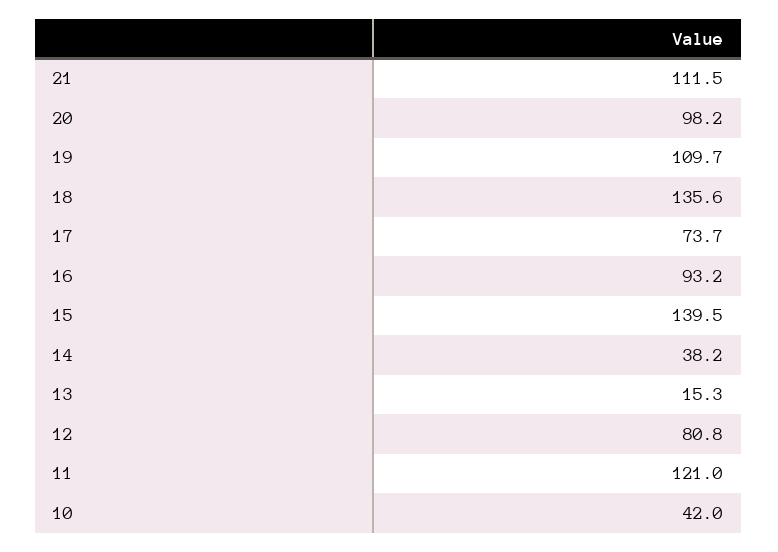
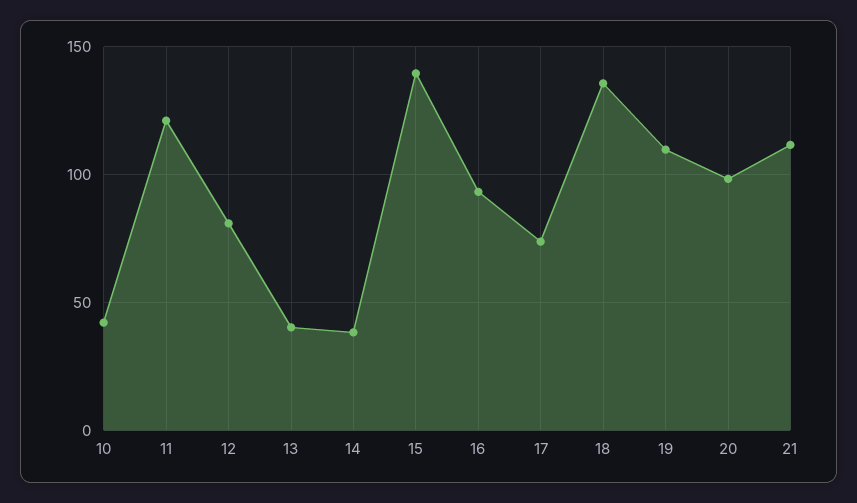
13: 15.3 -> 40

